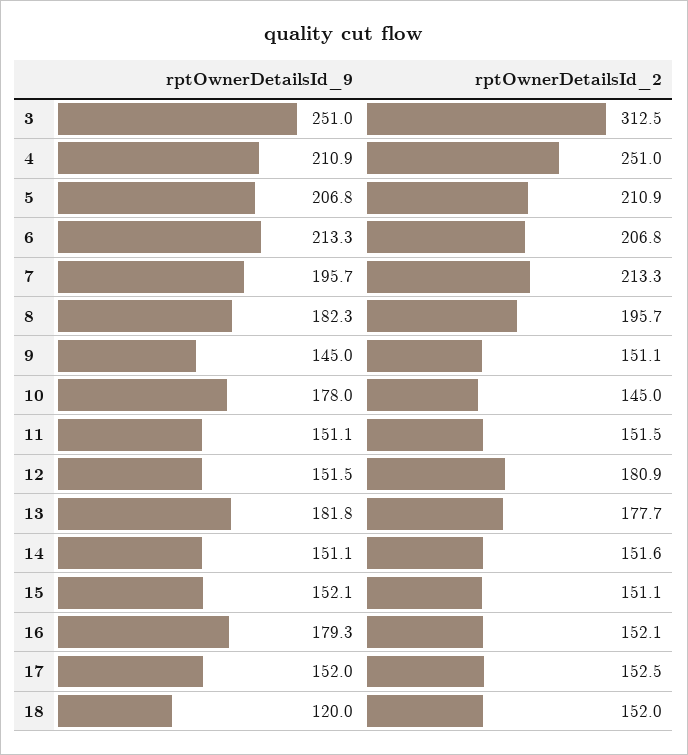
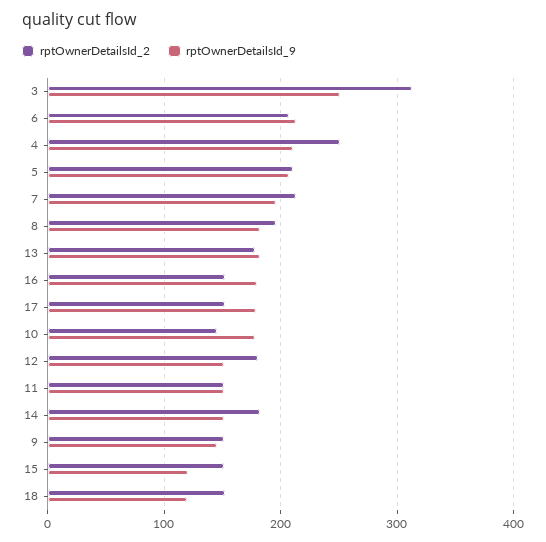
rptOwnerDetailsId_2, 14: 151.6 -> 180
rptOwnerDetailsId_9, 15: 152.1 -> 120
rptOwnerDetailsId_9, 17: 152 -> 180

